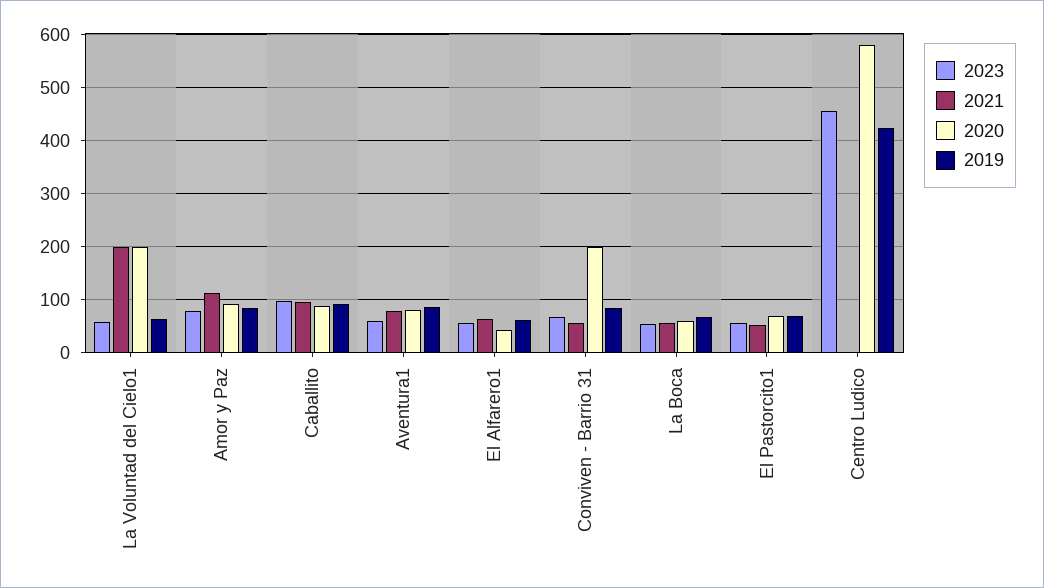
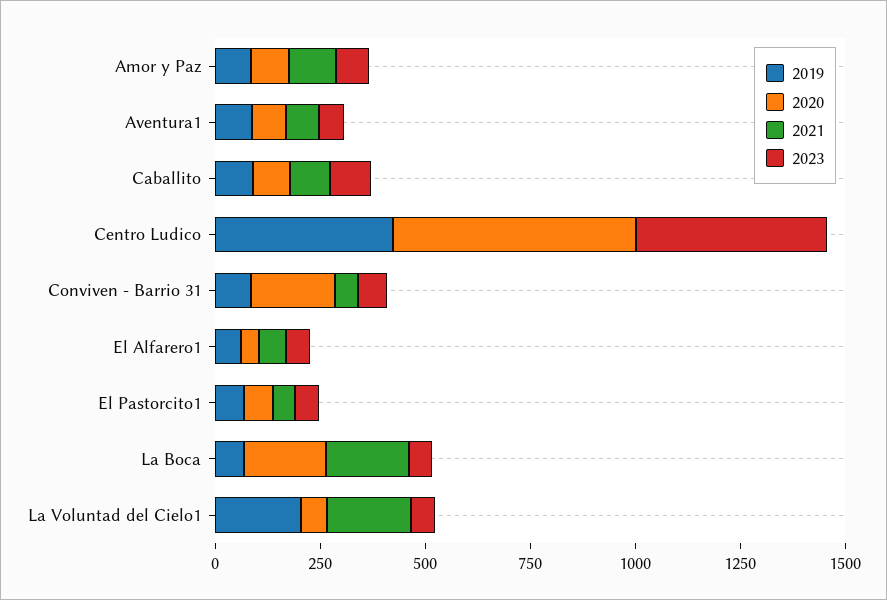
2020, La Voluntad del Cielo1: 200 -> 50
2019, La Voluntad del Cielo1: 60 -> 200
2021, La Boca: 60 -> 200
2020, La Boca: 60 -> 200

